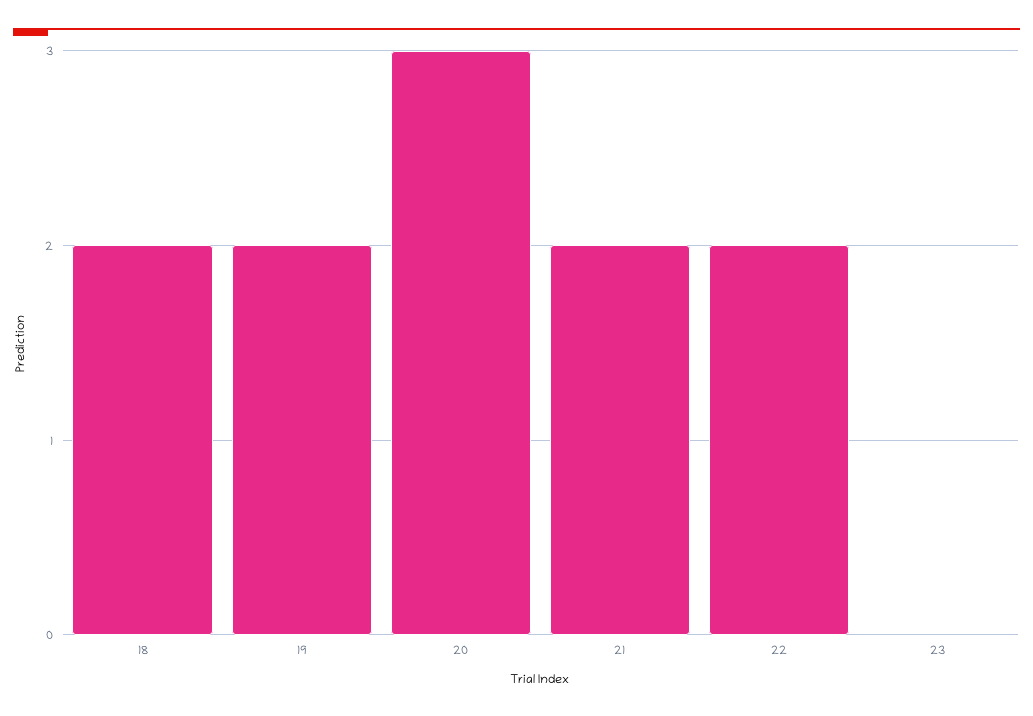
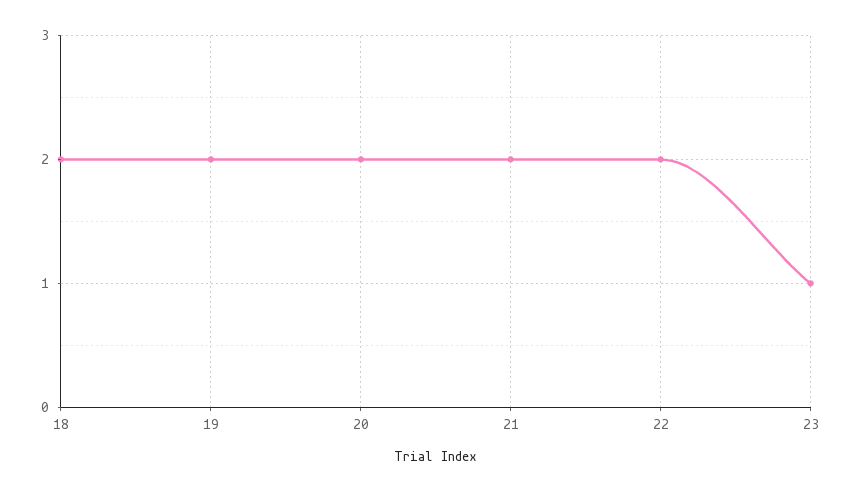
20: 3 -> 2
23: 0 -> 1

